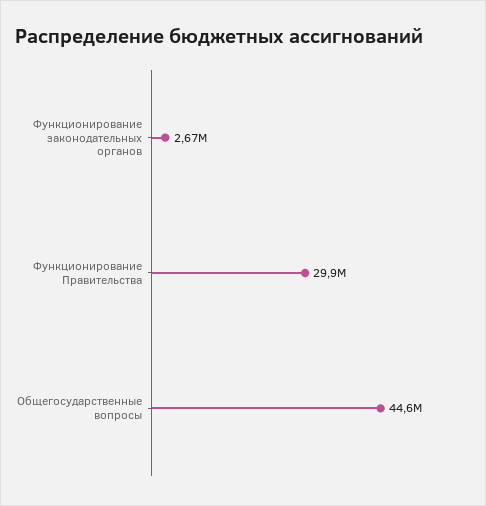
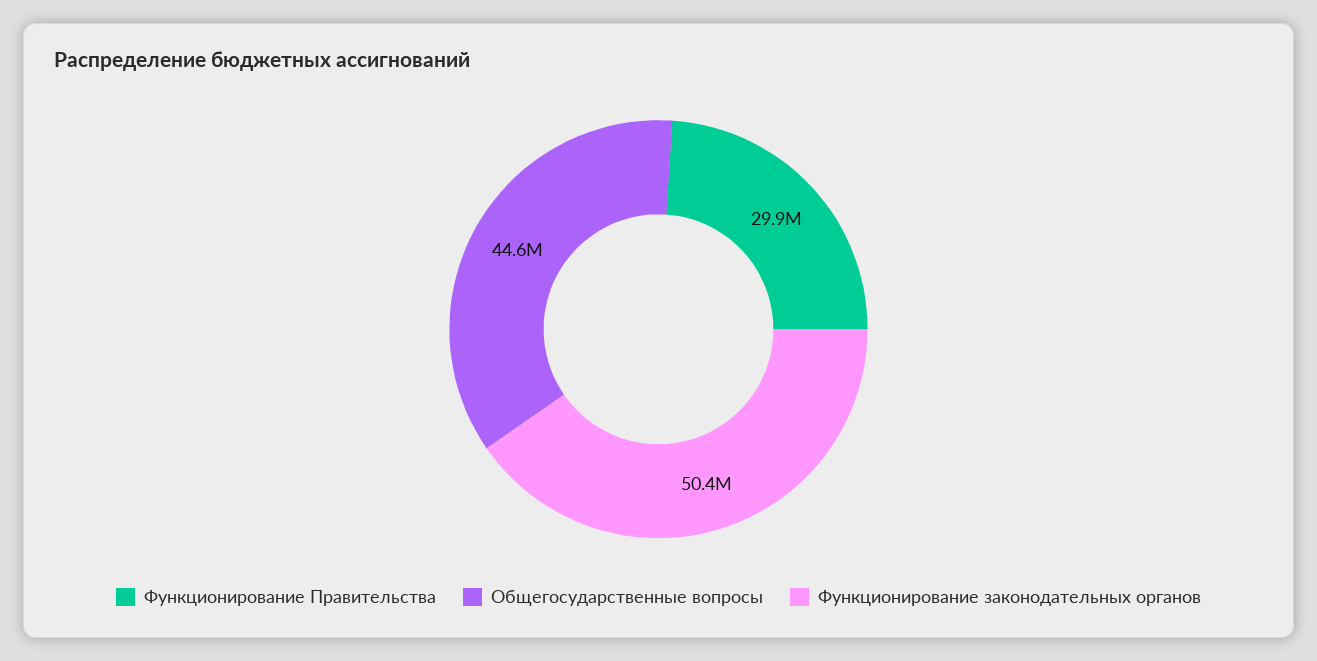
Функционирование законодательных органов: 2670000 -> 50400000

